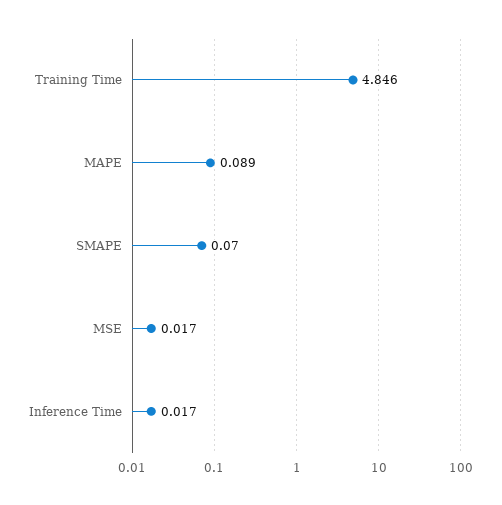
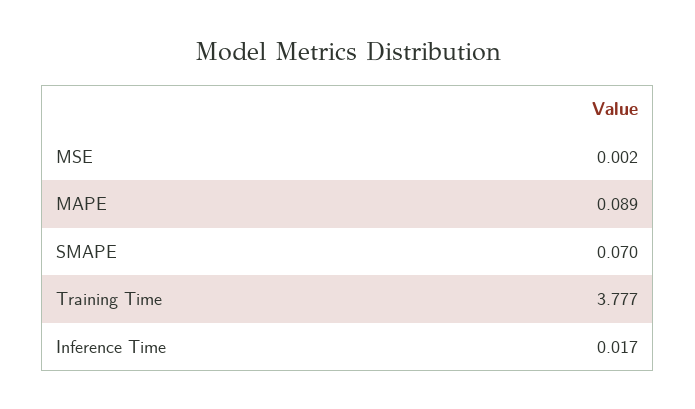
Training Time: 4.846 -> 3.777
MSE: 0.017 -> 0.002

